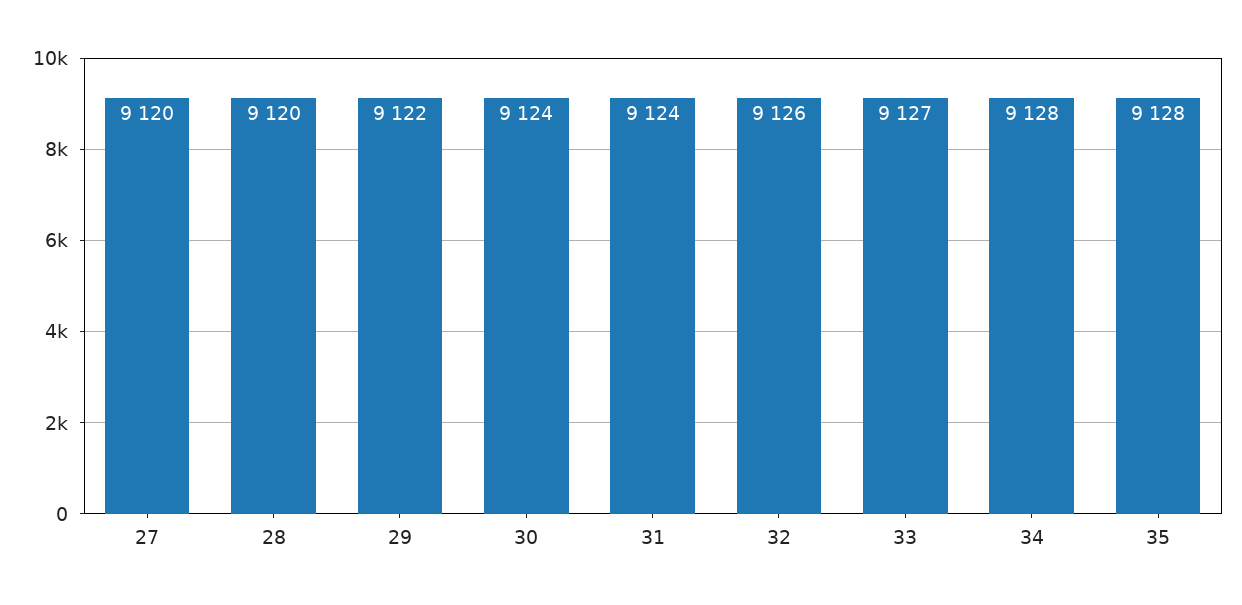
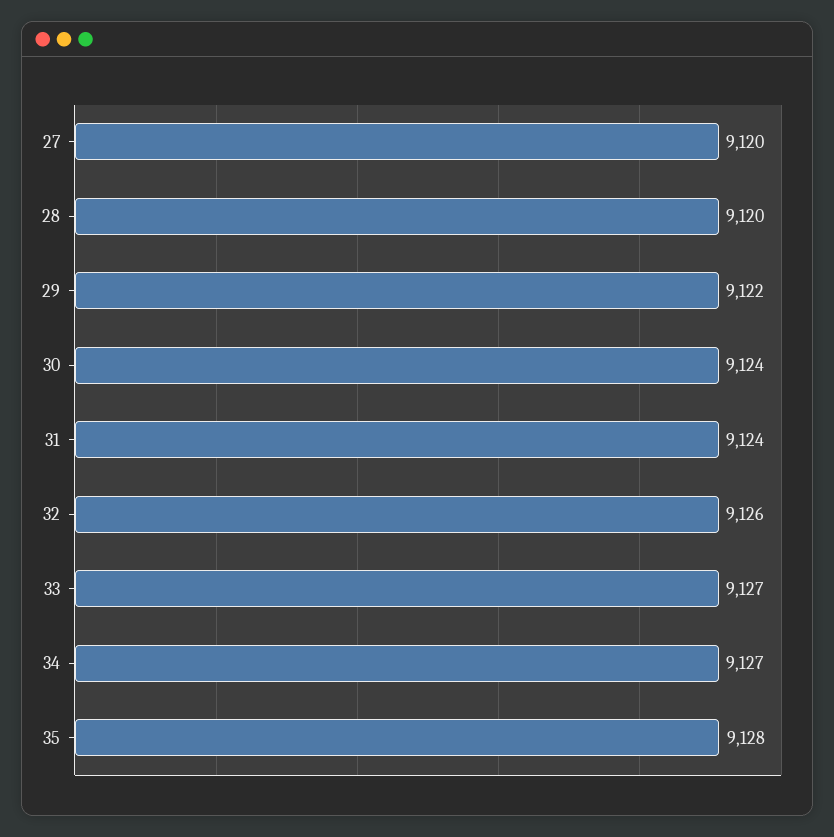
34: 9128 -> 9127

